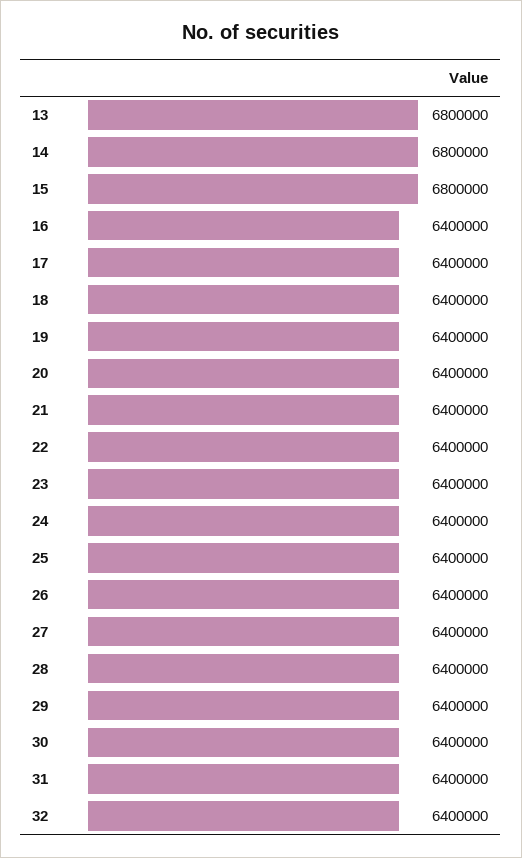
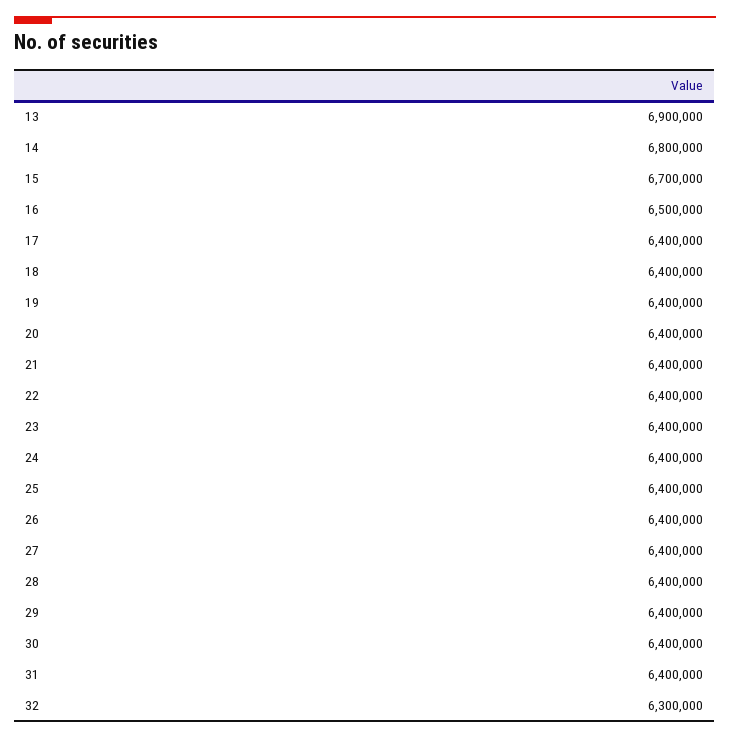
13: 6800000 -> 6900000
15: 6800000 -> 6700000
16: 6400000 -> 6500000
32: 6400000 -> 6300000

